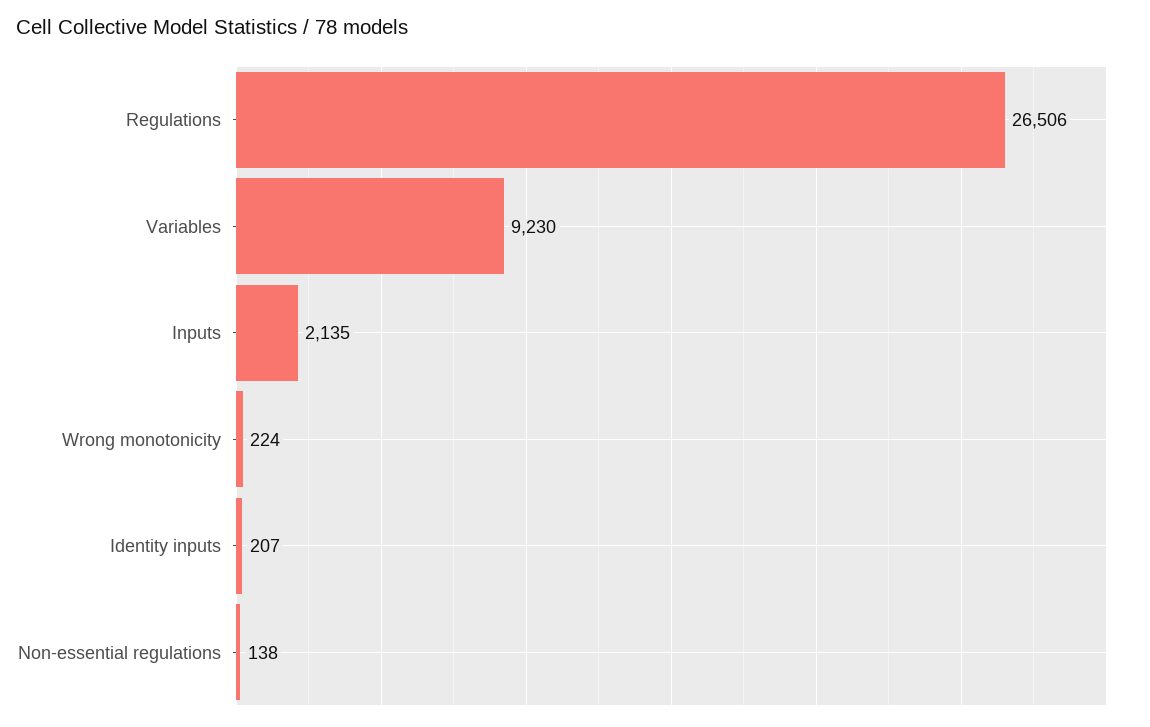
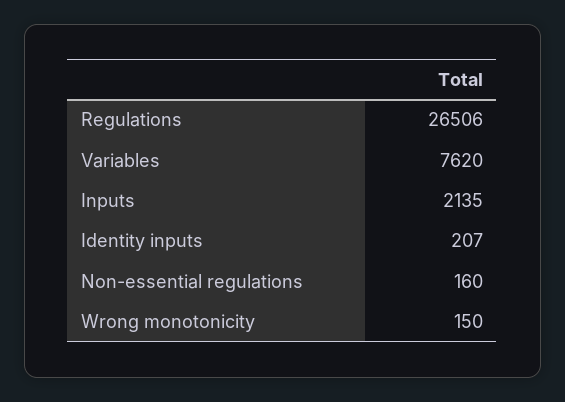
Variables: 9230 -> 7620
Wrong monotonicity: 224 -> 150
Non-essential regulations: 138 -> 160

